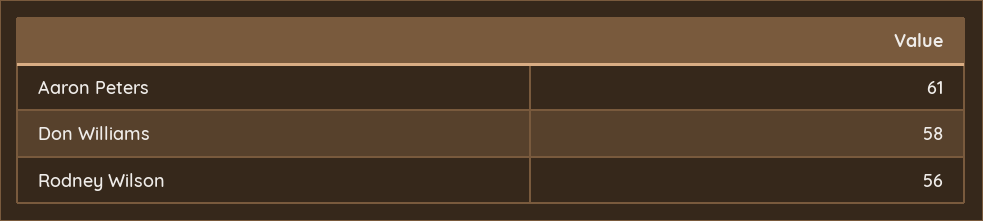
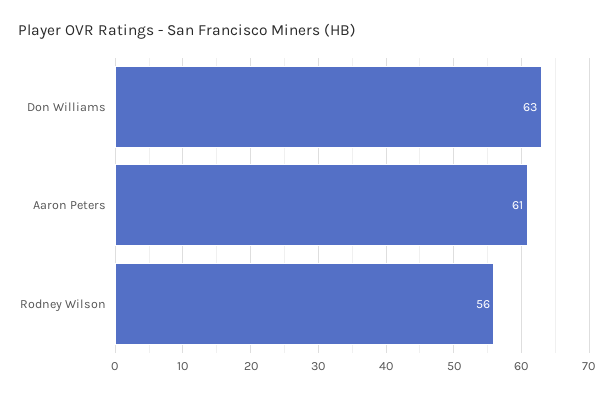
Don Williams: 58 -> 63

